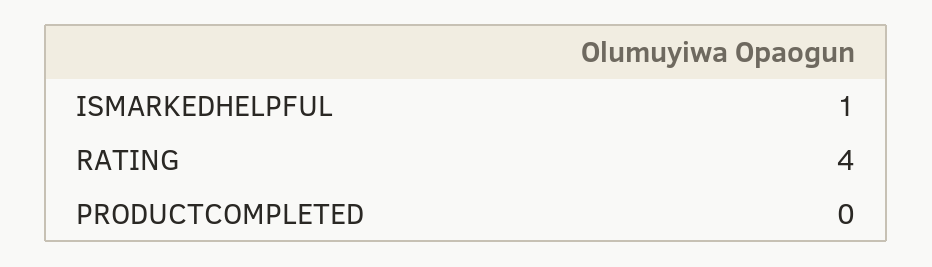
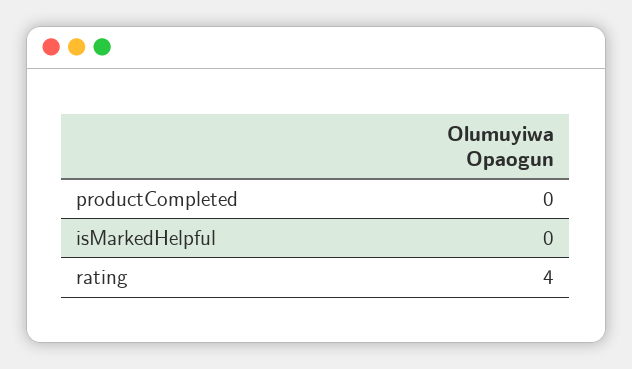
ISMARKEDHELPFUL: 1 -> 0

